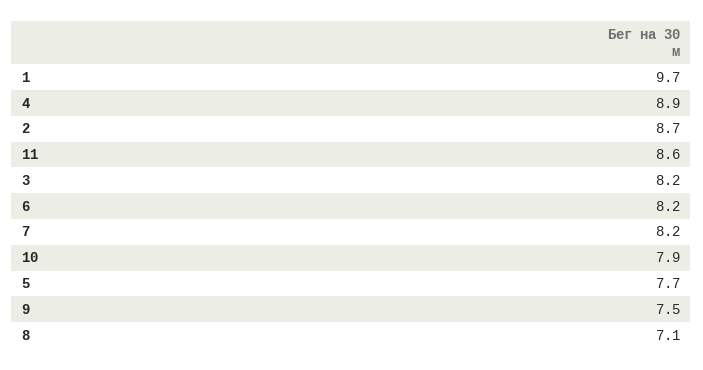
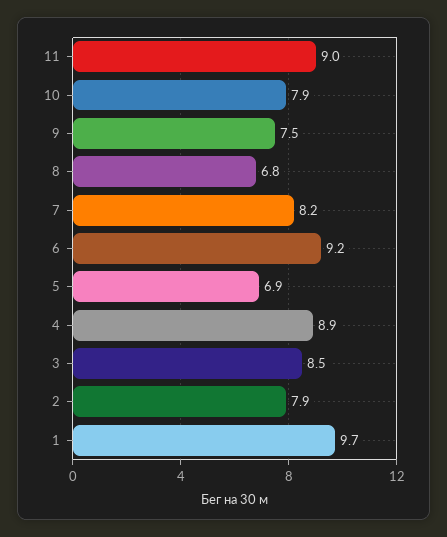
2: 8.7 -> 7.9
11: 8.6 -> 9
3: 8.2 -> 8.5
6: 8.2 -> 9.2
5: 7.7 -> 6.9
8: 7.1 -> 6.8

